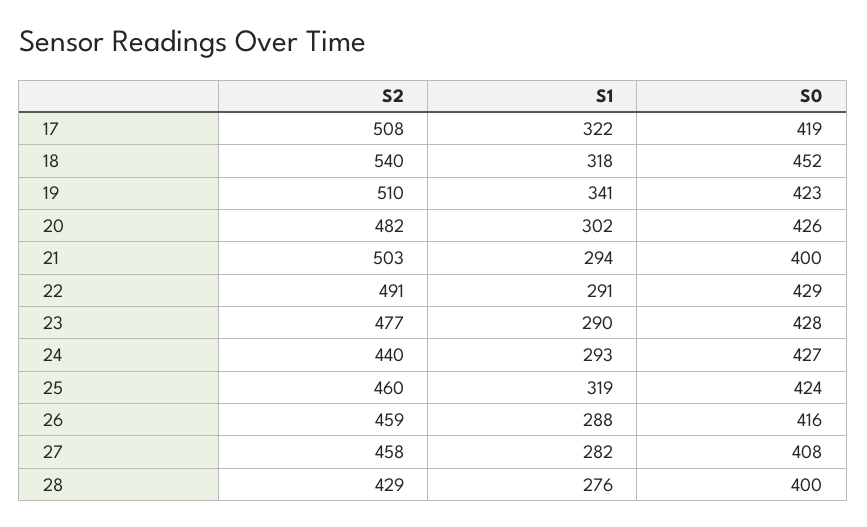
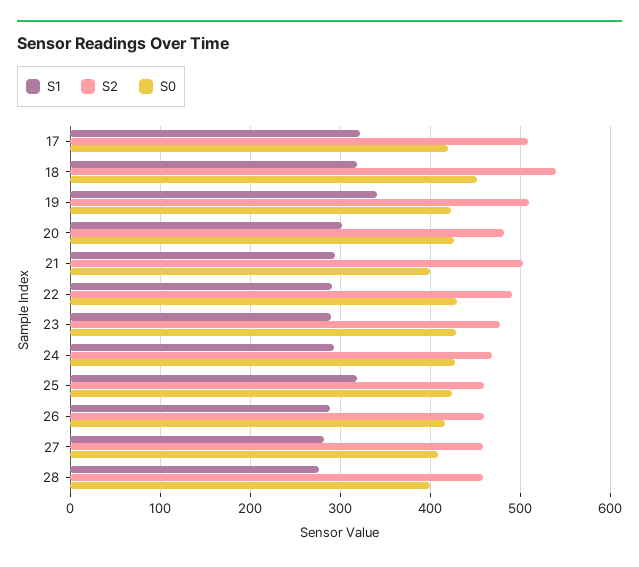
S2, 24: 440 -> 470
S2, 28: 429 -> 460

